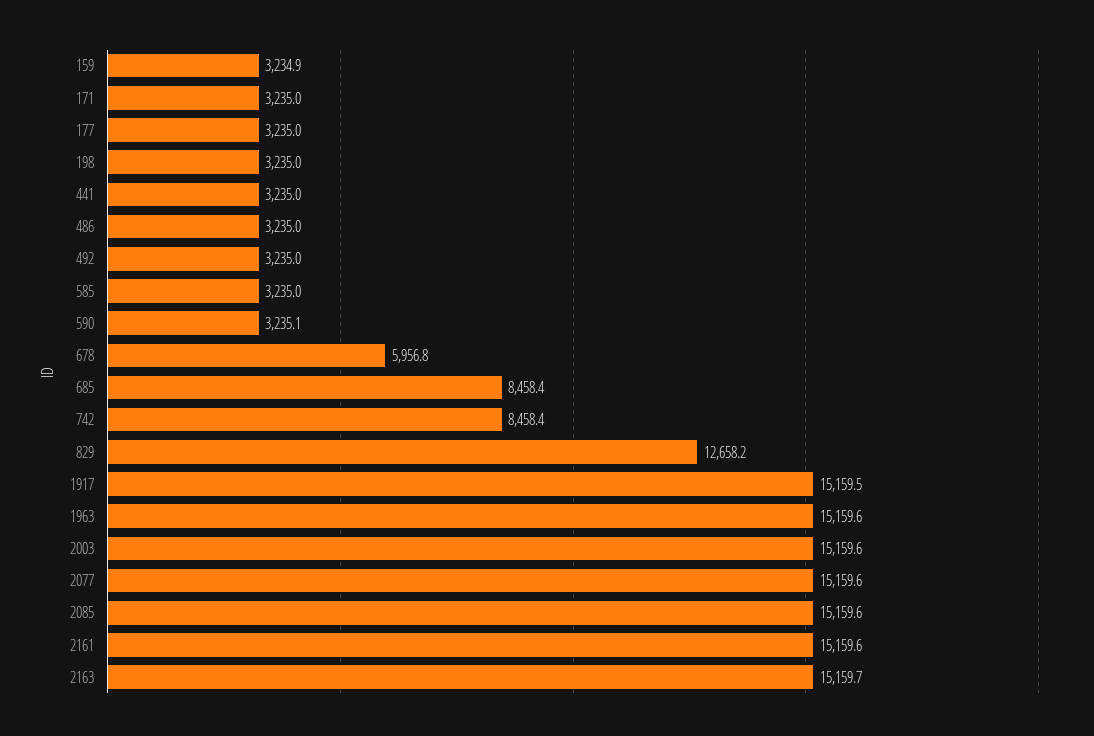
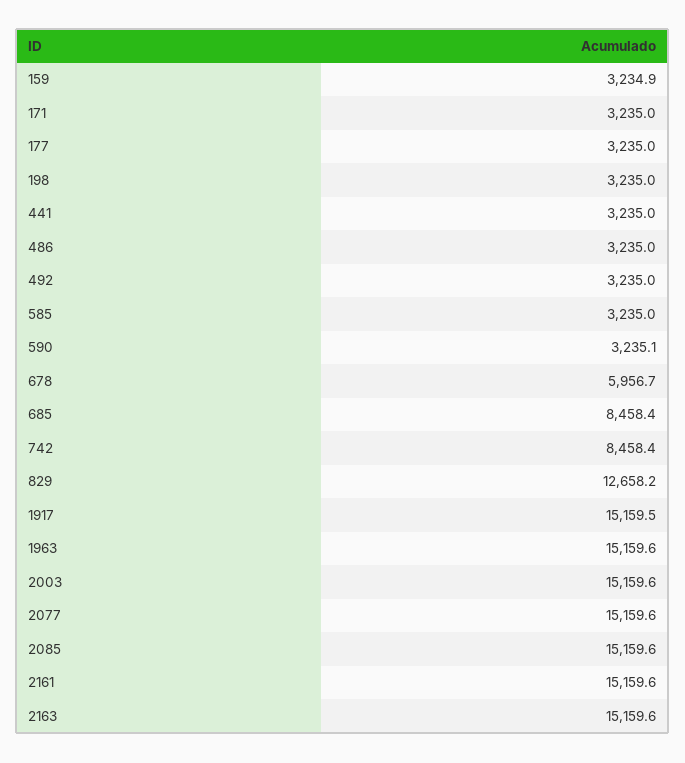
678: 5956.8 -> 5956.7
2163: 15159.7 -> 15159.6

